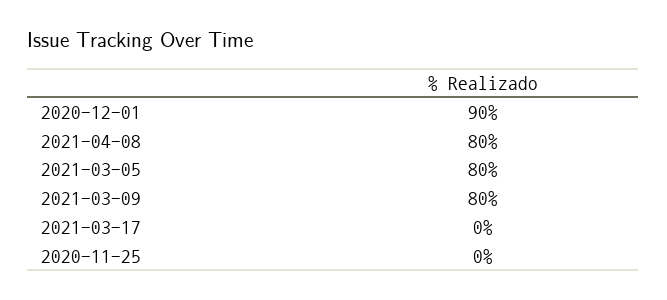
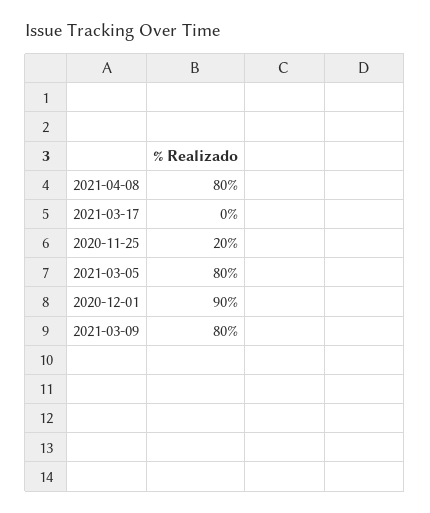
2020-11-25: 0 -> 20

